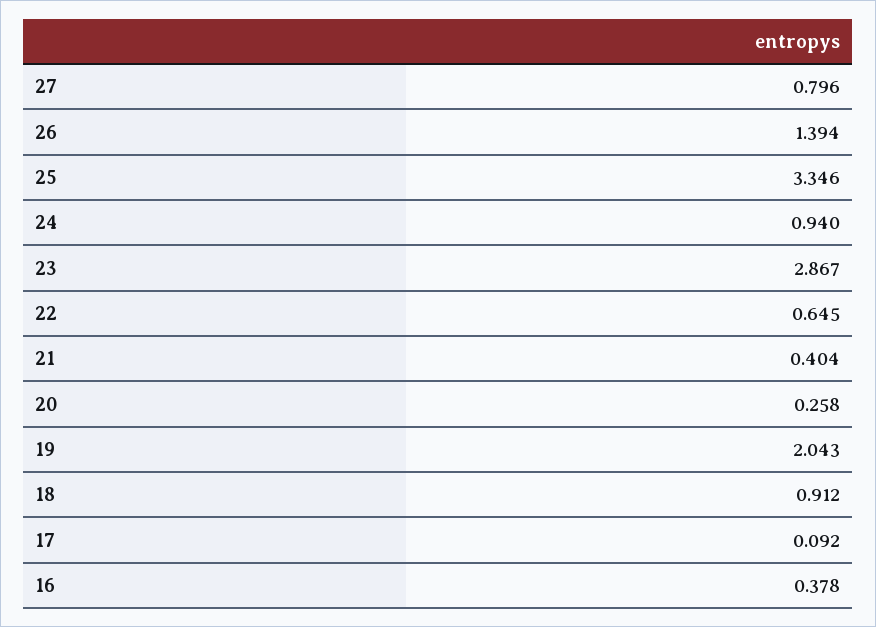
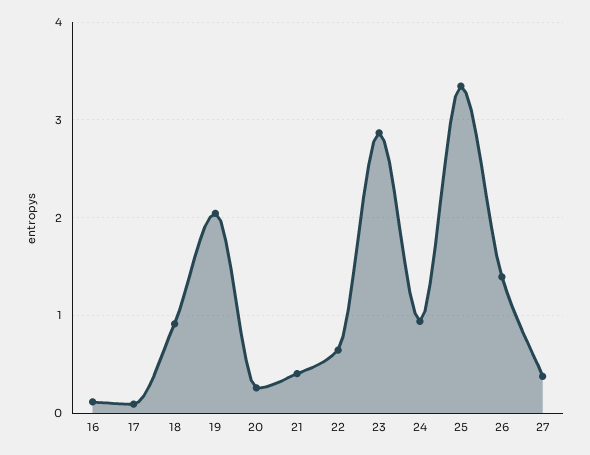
27: 0.796 -> 0.4
16: 0.378 -> 0.1

